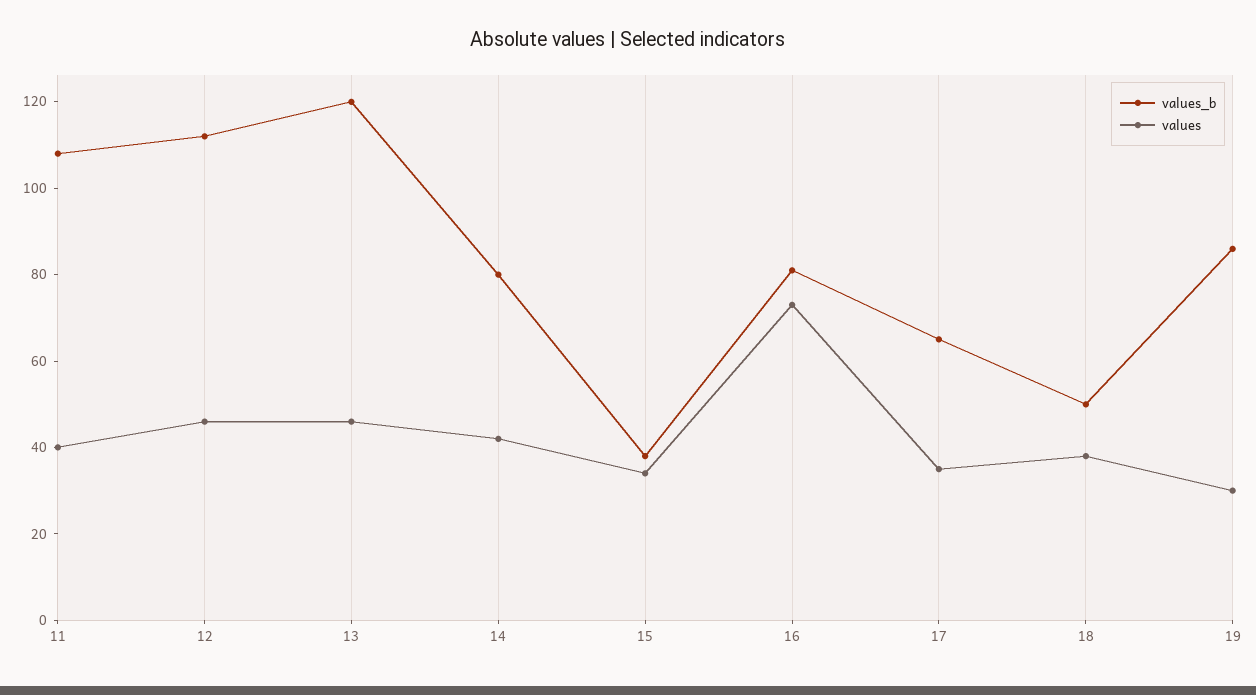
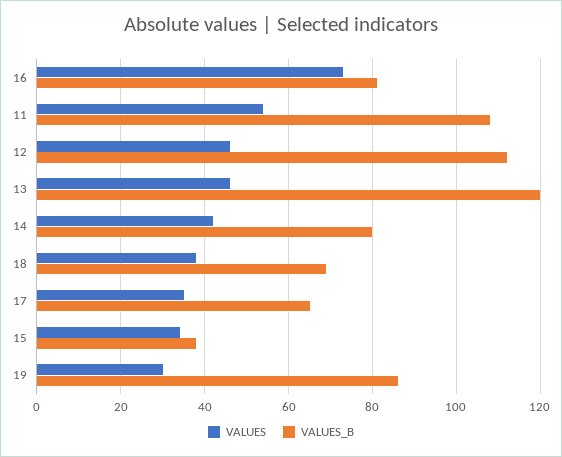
values, 11: 40 -> 55
values_b, 18: 50 -> 70

